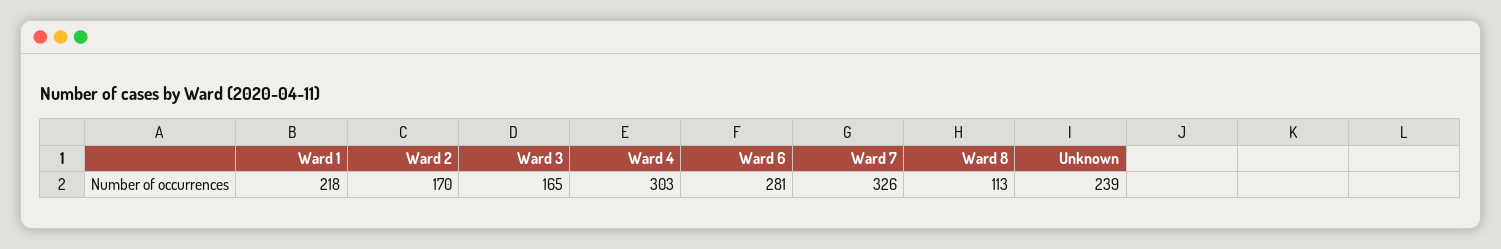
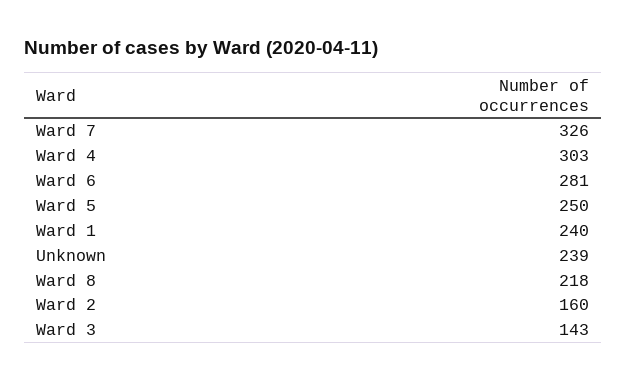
Ward 1: 218 -> 240
Ward 2: 170 -> 160
Ward 3: 165 -> 143
Ward 8: 113 -> 218
Ward 5: none -> 250

